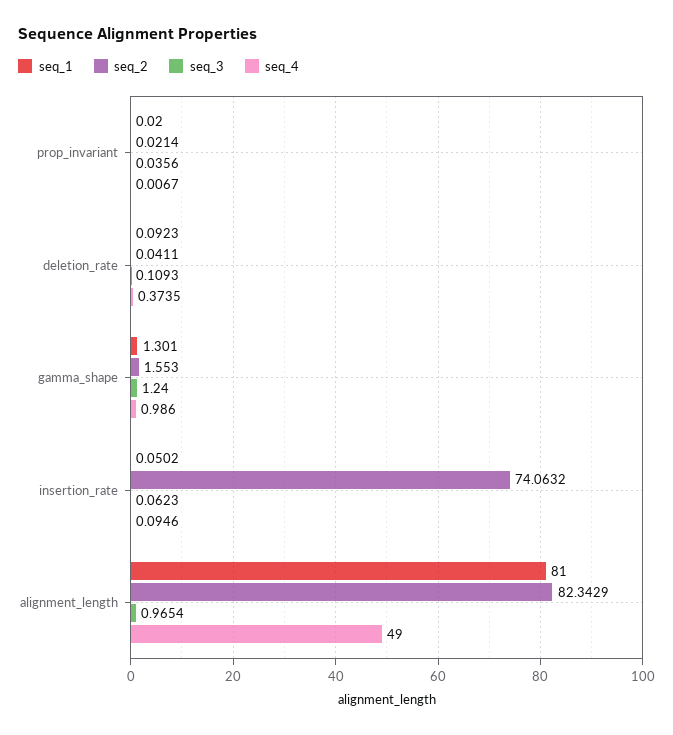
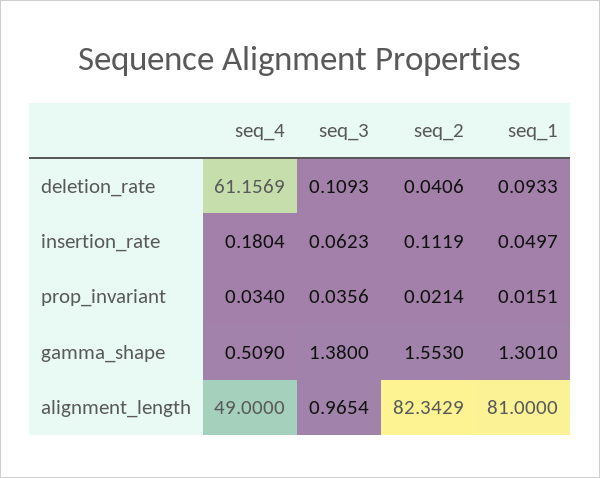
seq_1, prop_invariant: 0.02 -> 0.0151
seq_4, prop_invariant: 0.0067 -> 0.034
seq_1, deletion_rate: 0.0923 -> 0.0933
seq_2, deletion_rate: 0.0411 -> 0.0406
seq_4, deletion_rate: 0.3735 -> 61.1569
seq_3, gamma_shape: 1.24 -> 1.38
seq_4, gamma_shape: 0.986 -> 0.509
seq_1, insertion_rate: 0.0502 -> 0.0497
seq_2, insertion_rate: 74.0632 -> 0.1119
seq_4, insertion_rate: 0.0946 -> 0.1804

